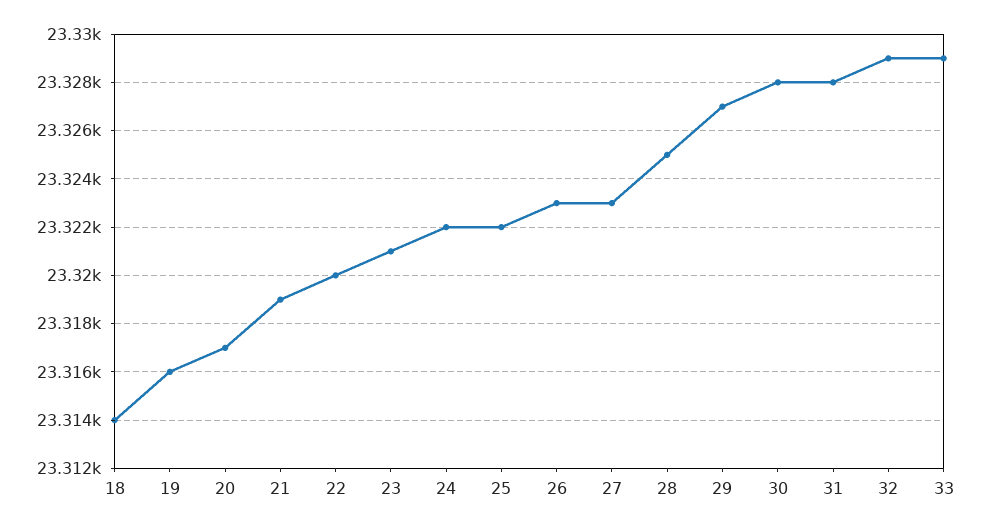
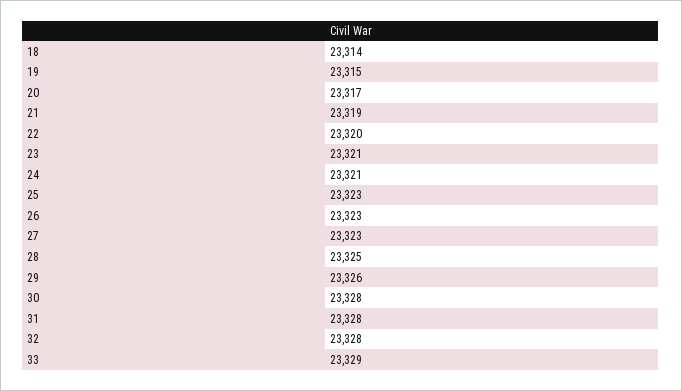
19: 23316 -> 23315
24: 23322 -> 23321
25: 23322 -> 23323
29: 23327 -> 23326
32: 23329 -> 23328

